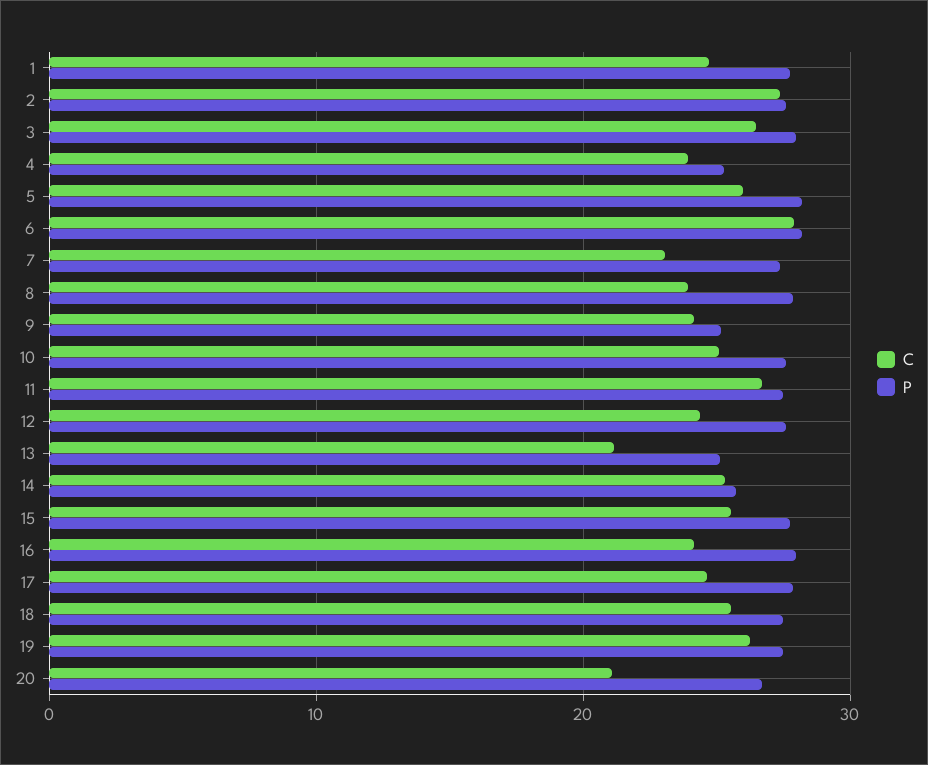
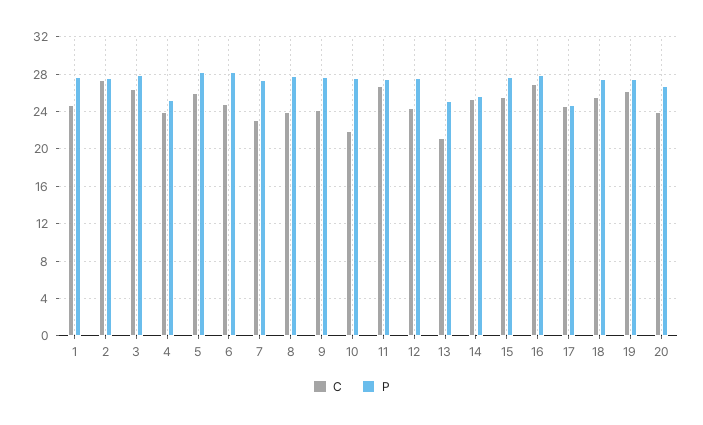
C, 6: 28 -> 25
P, 9: 25 -> 28
C, 10: 25 -> 22
C, 16: 24 -> 27
P, 17: 28 -> 25
C, 20: 21 -> 24

